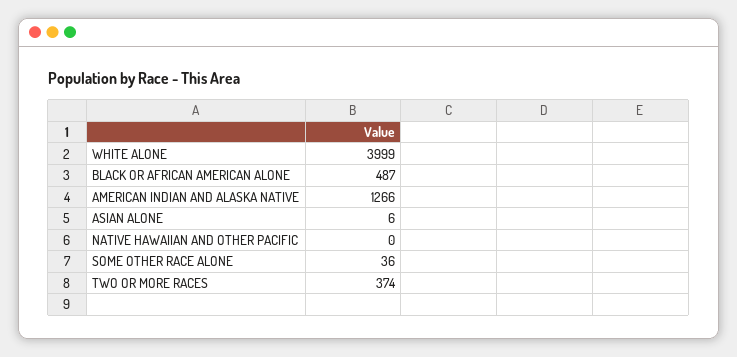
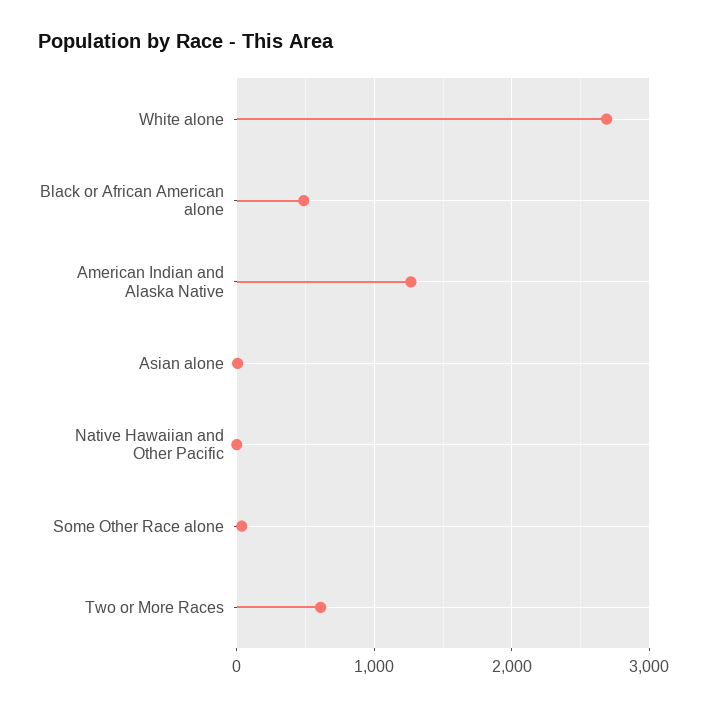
WHITE ALONE: 3999 -> 2700
TWO OR MORE RACES: 374 -> 600

